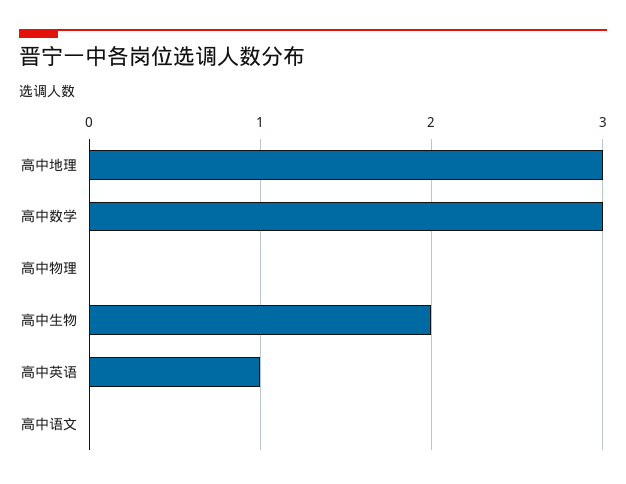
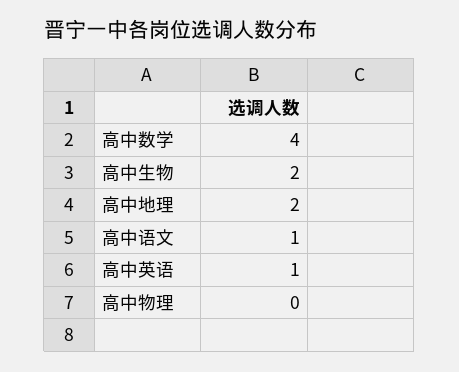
高中地理: 3 -> 2
高中数学: 3 -> 4
高中语文: 0 -> 1

